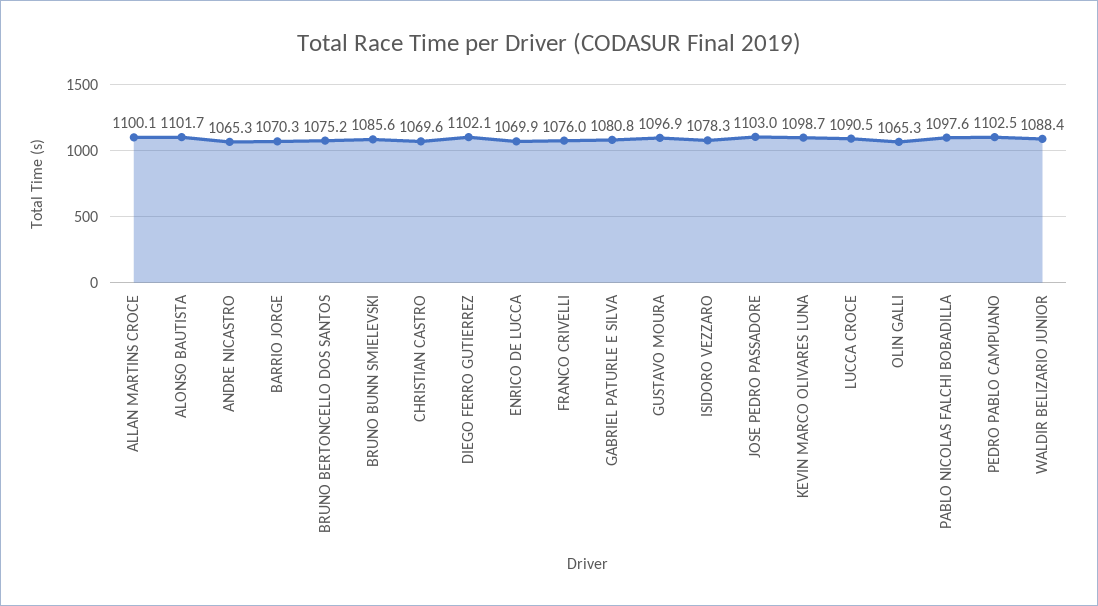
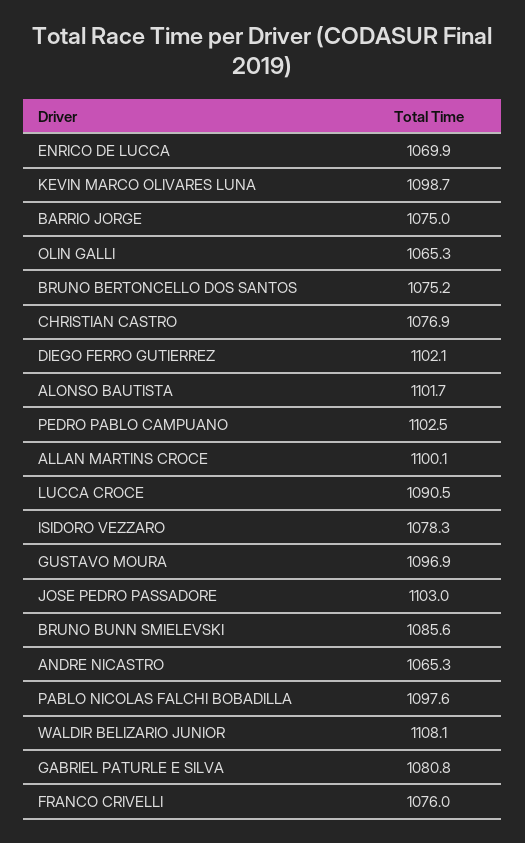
BARRIO JORGE: 1070.3 -> 1075
CHRISTIAN CASTRO: 1069.6 -> 1076.9
WALDIR BELIZARIO JUNIOR: 1088.4 -> 1108.1

